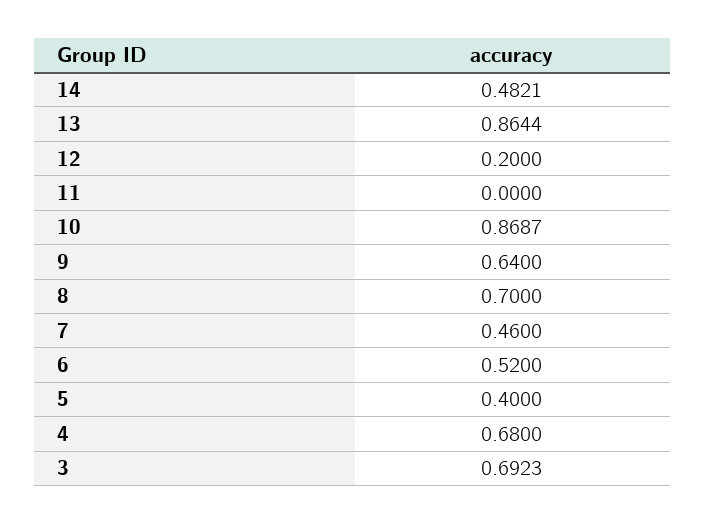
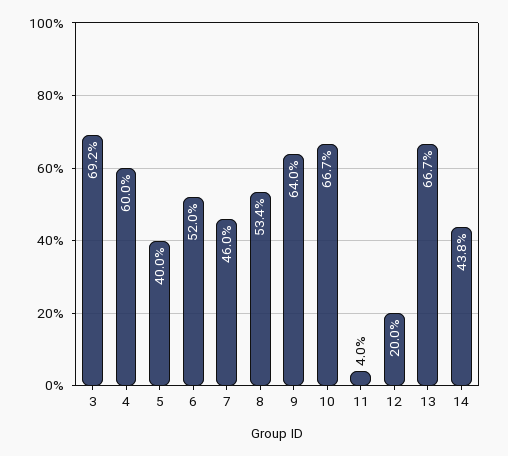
14: 0.4821 -> 0.438
13: 0.8644 -> 0.667
11: 0 -> 0.04
10: 0.8687 -> 0.667
8: 0.7 -> 0.534
4: 0.68 -> 0.6

